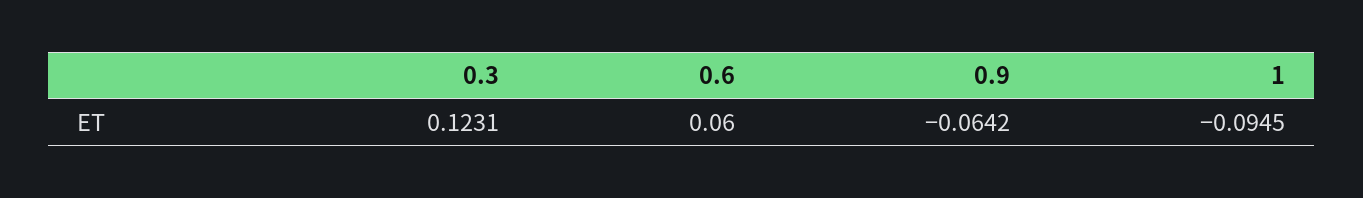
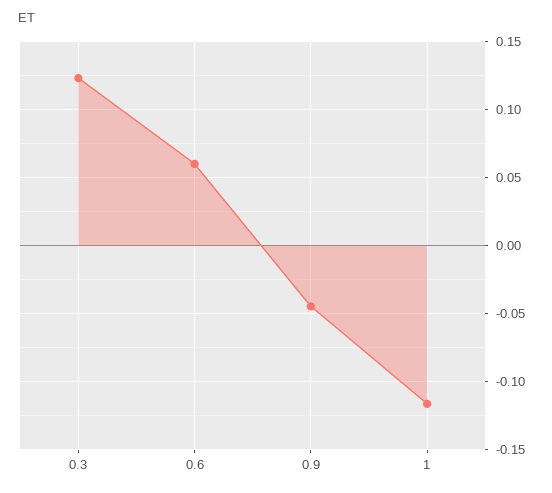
0.9: -0.0642 -> -0.045
1: -0.0945 -> -0.115

